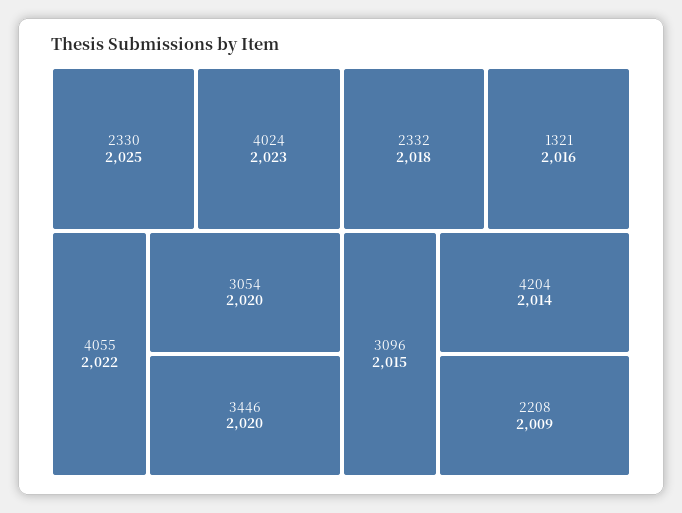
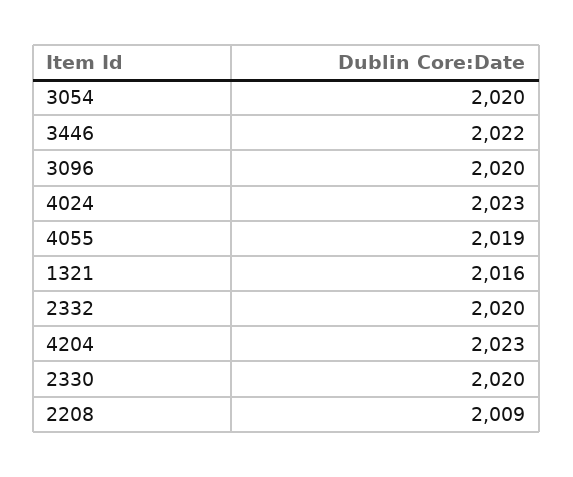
2330: 2025 -> 2020
4055: 2022 -> 2019
3446: 2020 -> 2022
2332: 2018 -> 2020
3096: 2015 -> 2020
4204: 2014 -> 2023

